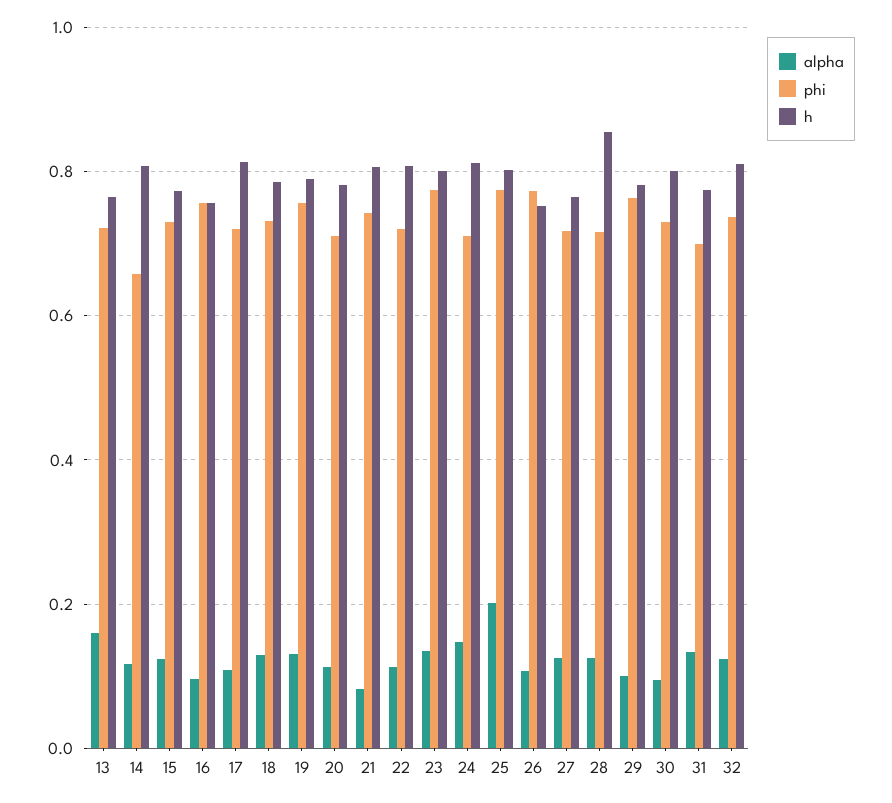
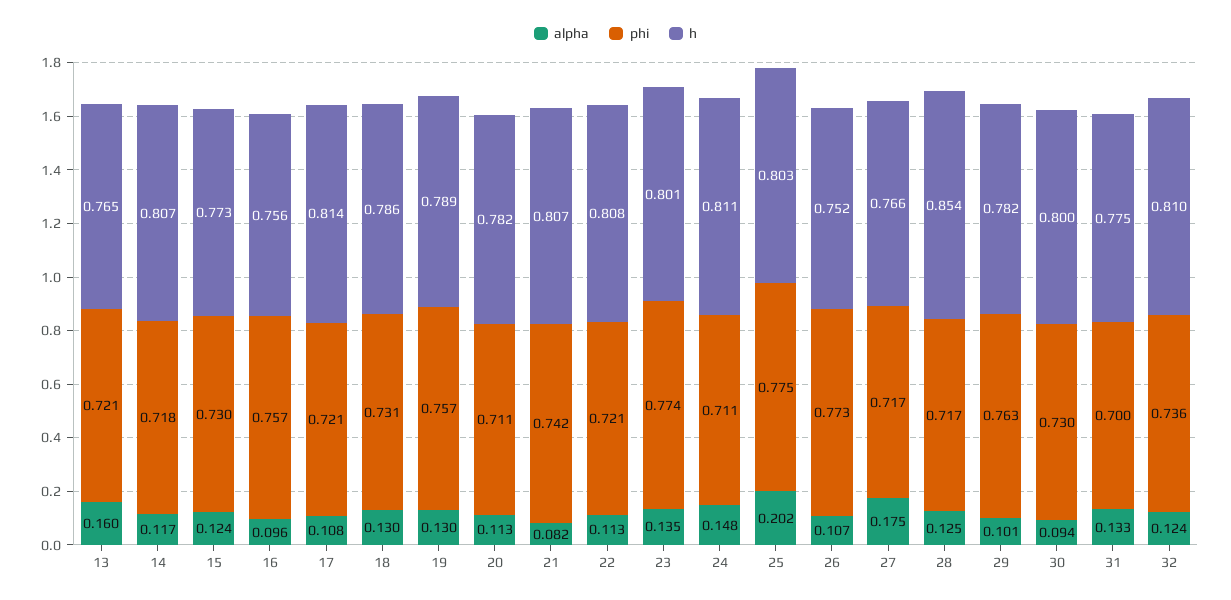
phi, 14: 0.66 -> 0.718
alpha, 27: 0.12 -> 0.175

